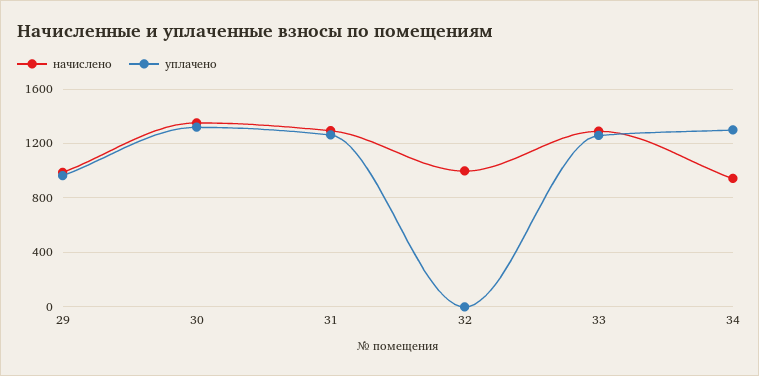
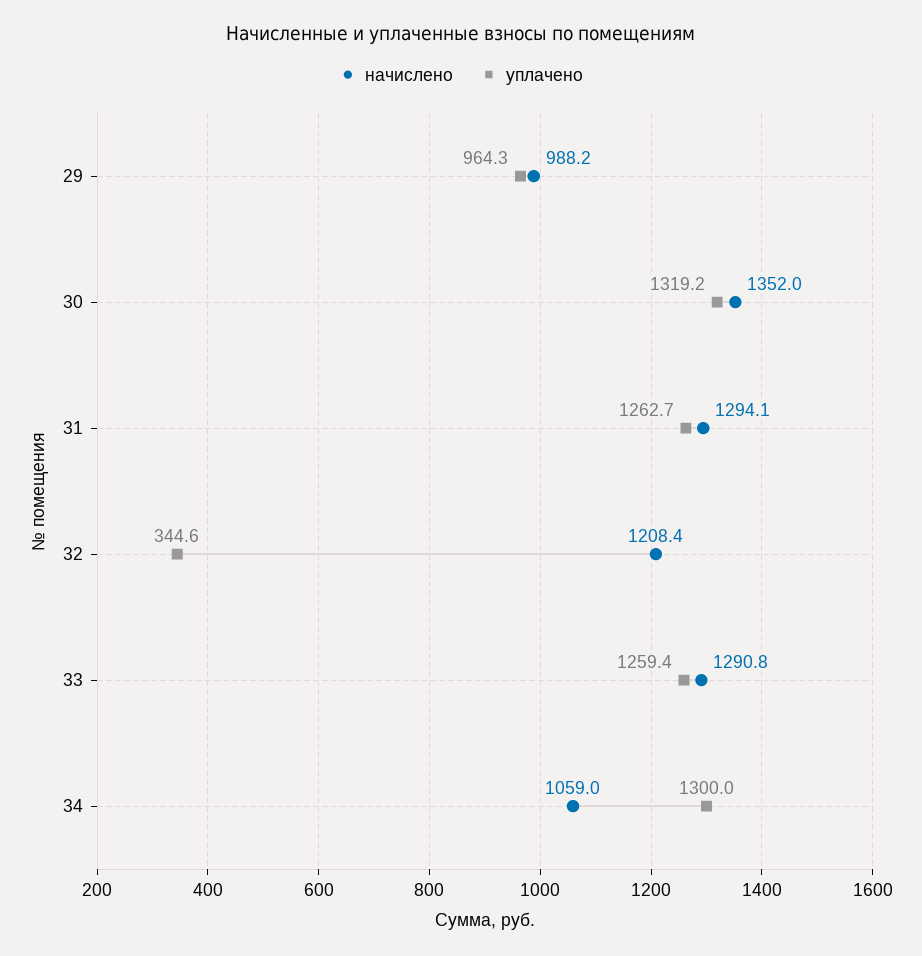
начислено, 32: 1000 -> 1208.4
уплачено, 32: 0 -> 344.6
начислено, 34: 950 -> 1059

